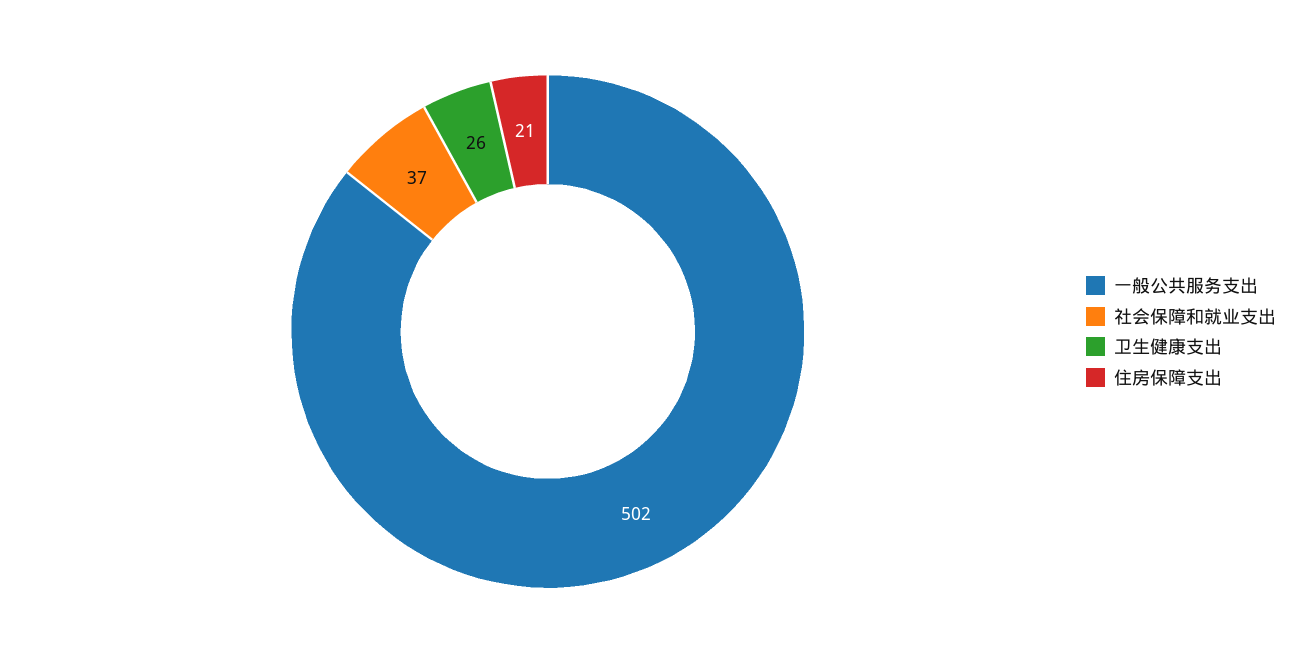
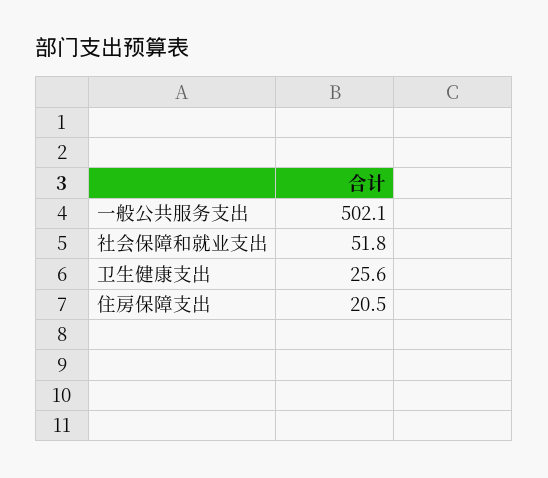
社会保障和就业支出: 37 -> 51.8

